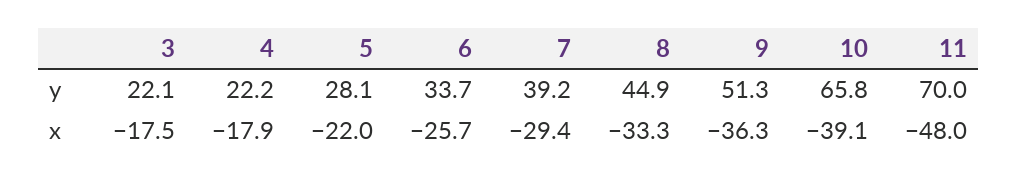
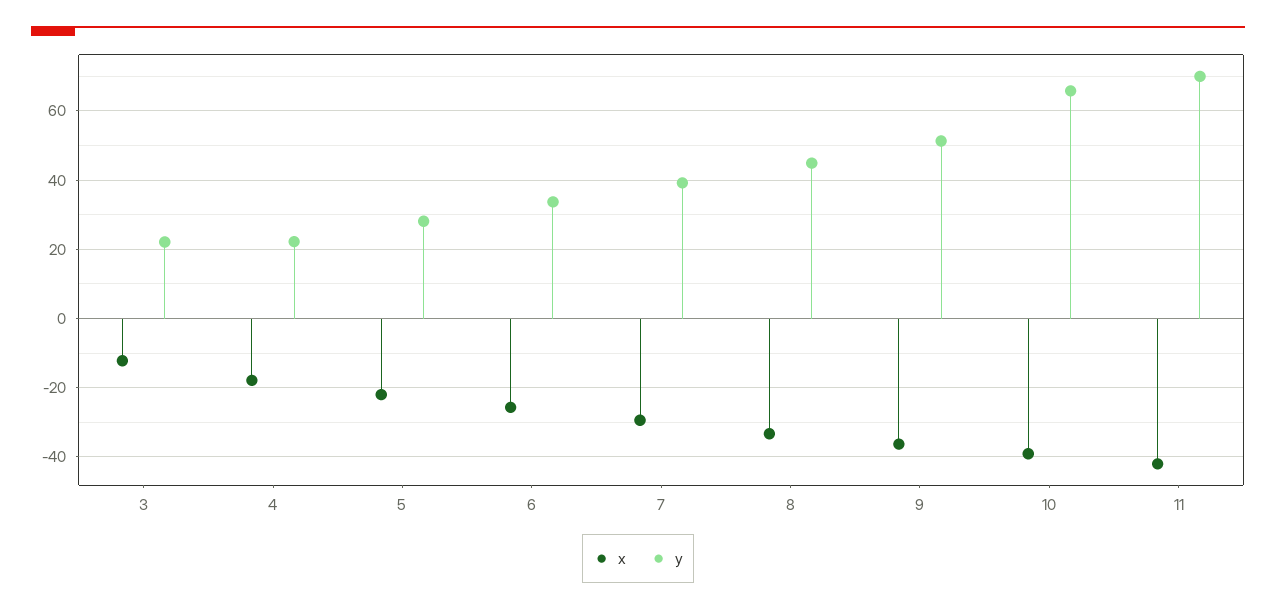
x, 3: -17.5 -> -12
x, 11: -48 -> -42

